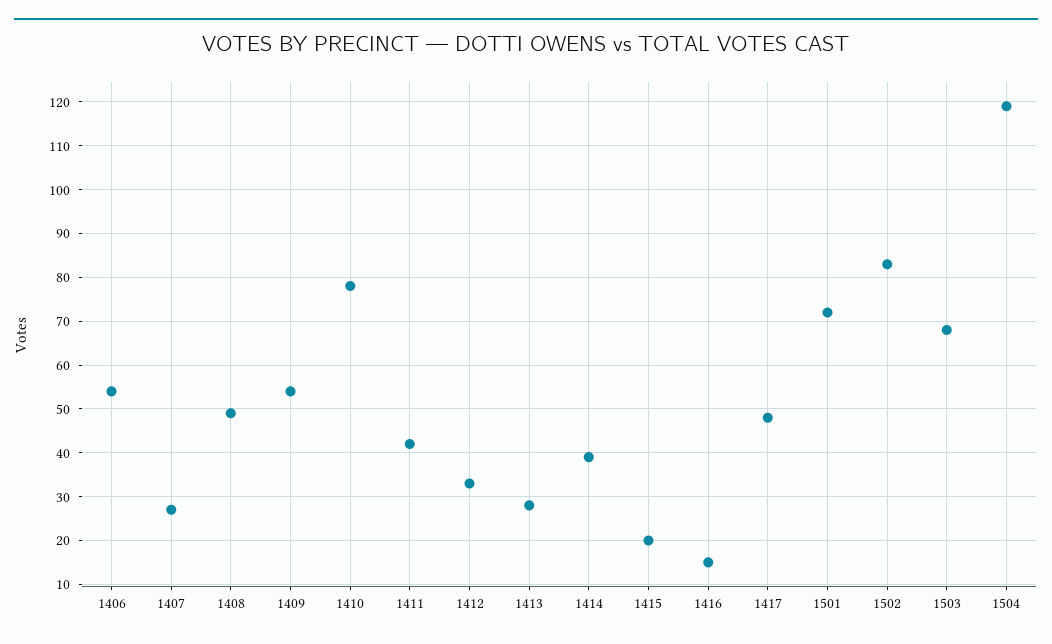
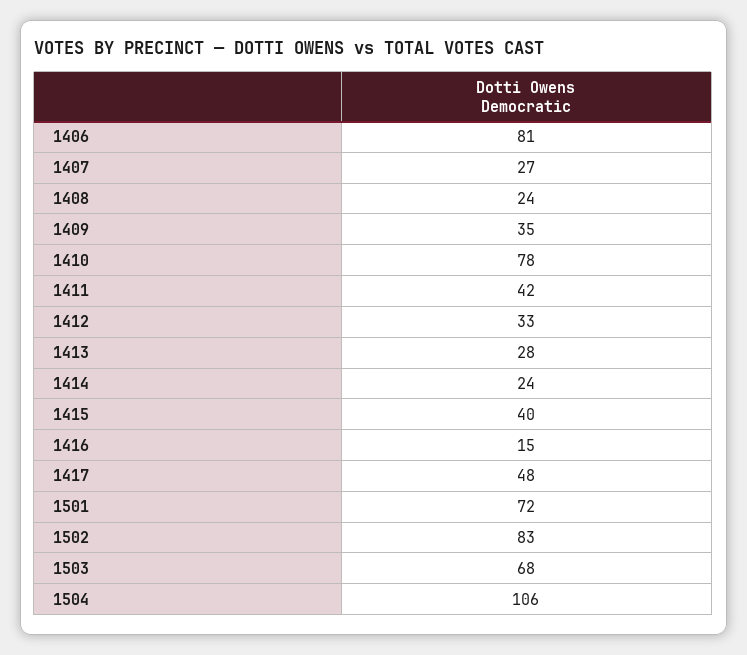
1406: 55 -> 81
1408: 50 -> 24
1409: 55 -> 35
1414: 40 -> 24
1415: 20 -> 40
1504: 120 -> 106

